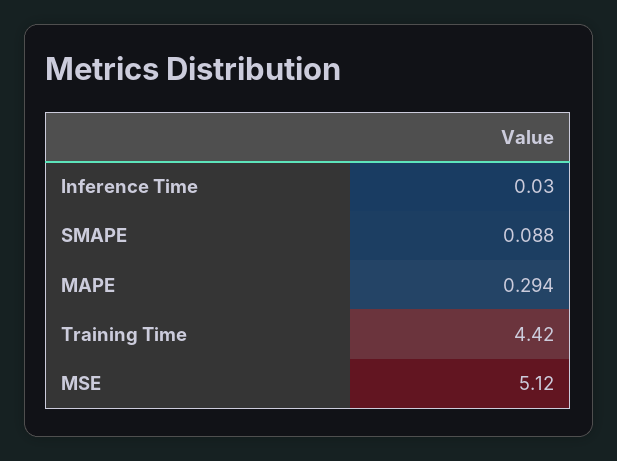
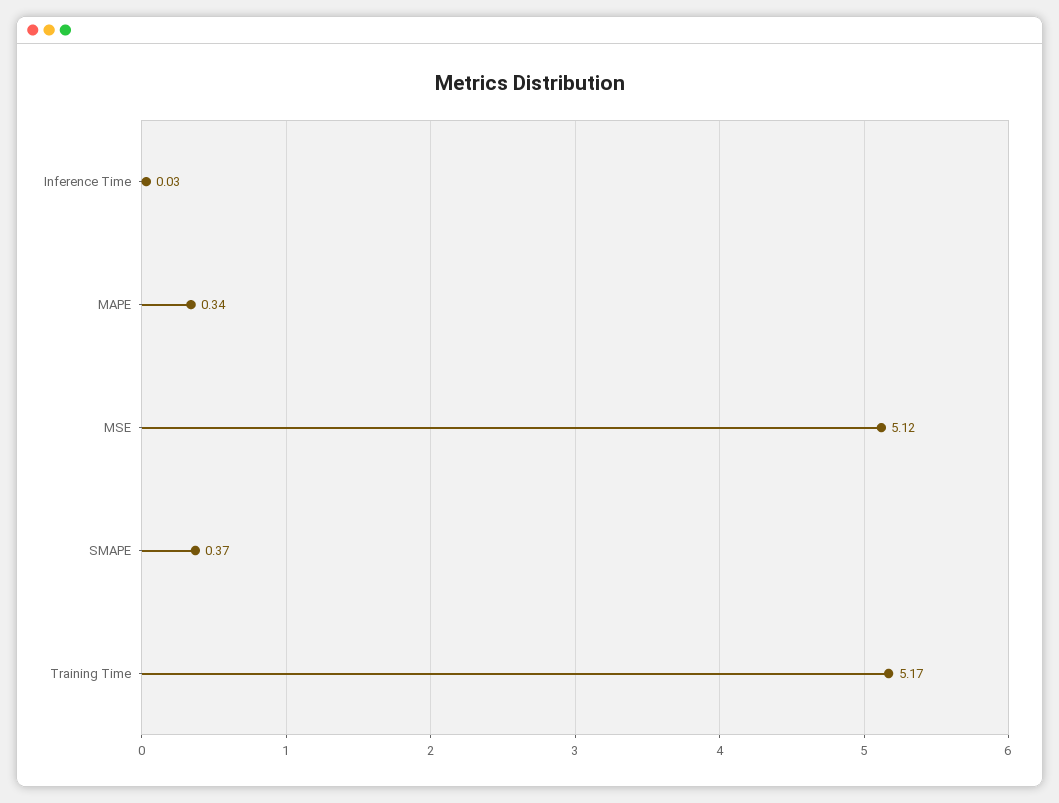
SMAPE: 0.088 -> 0.37
MAPE: 0.294 -> 0.34
Training Time: 4.42 -> 5.17

